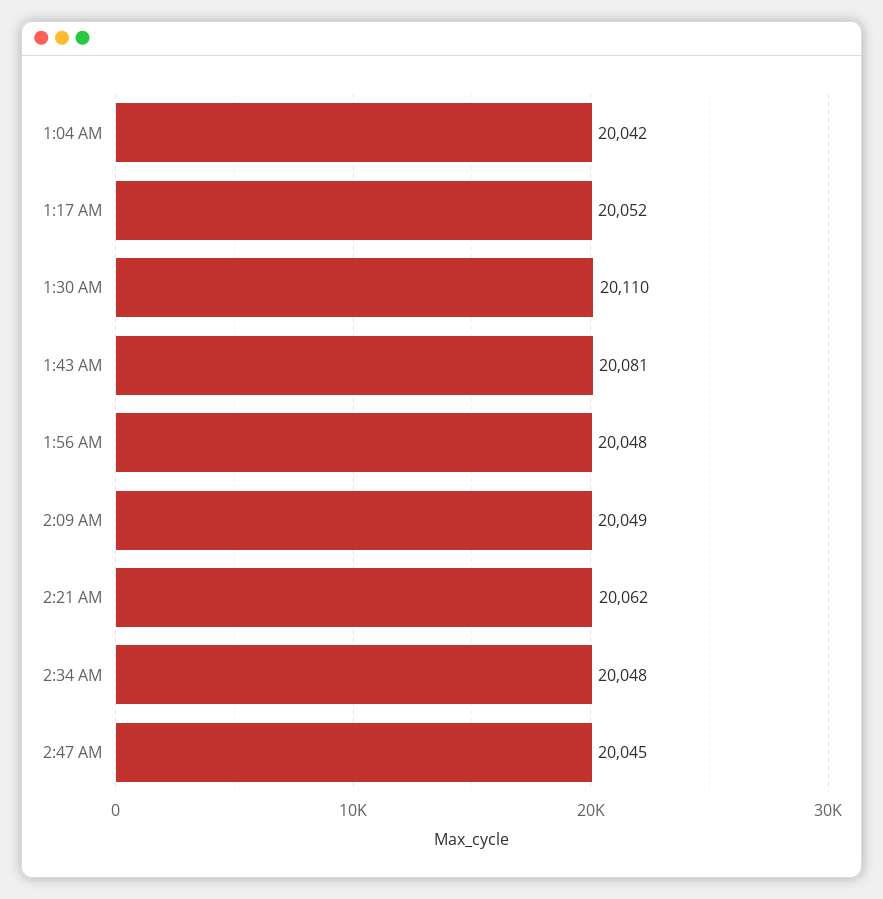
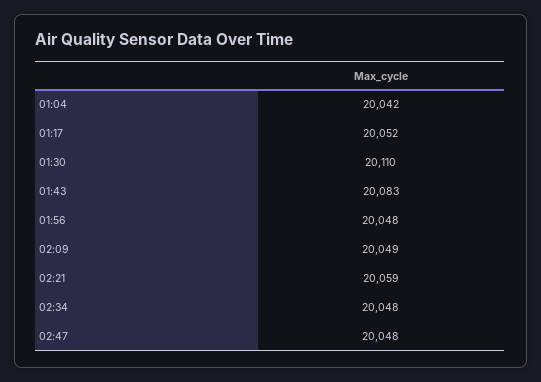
1:43 AM: 20081 -> 20083
2:21 AM: 20062 -> 20059
2:47 AM: 20045 -> 20048

